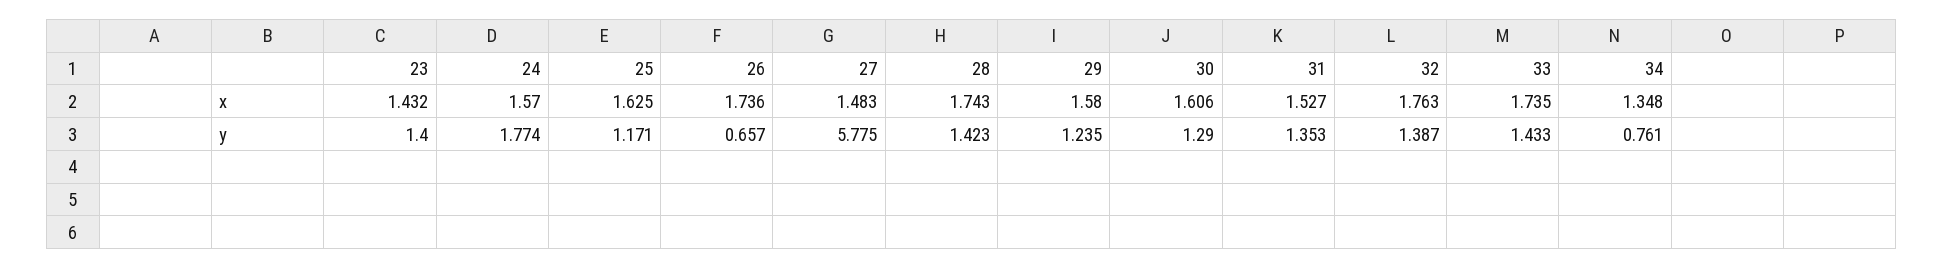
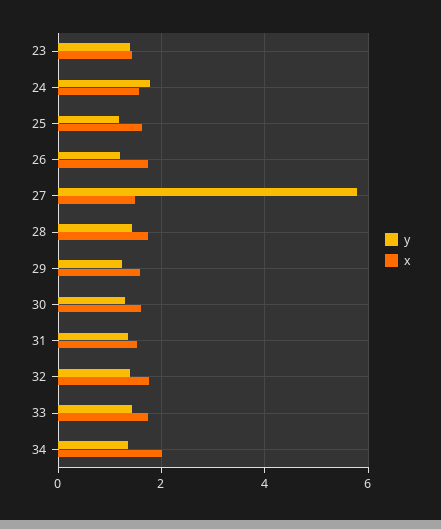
x, 34: 1.348 -> 2
y, 26: 0.657 -> 1.2
y, 34: 0.761 -> 1.4

